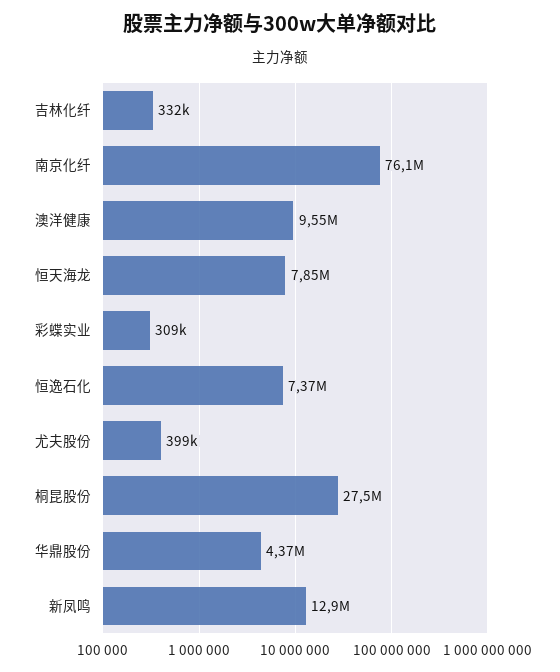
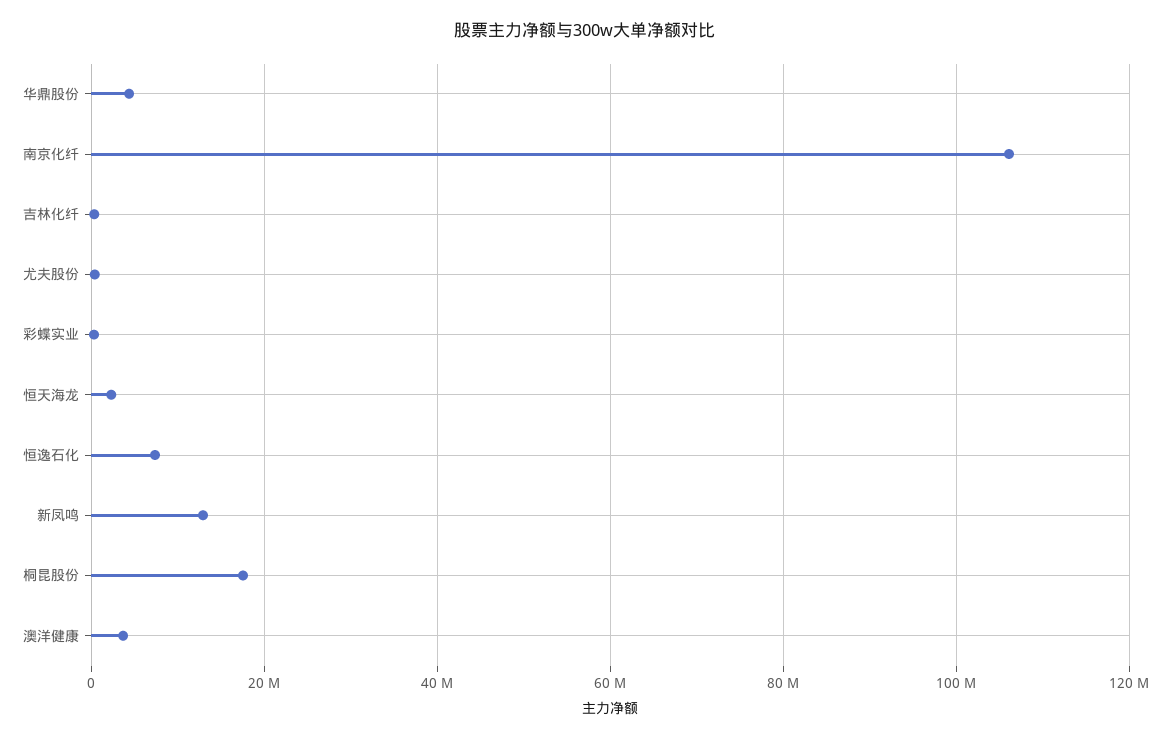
南京化纤: 76100000 -> 106000000
澳洋健康: 9550000 -> 4000000
恒天海龙: 7850000 -> 2000000
桐昆股份: 27500000 -> 18000000

